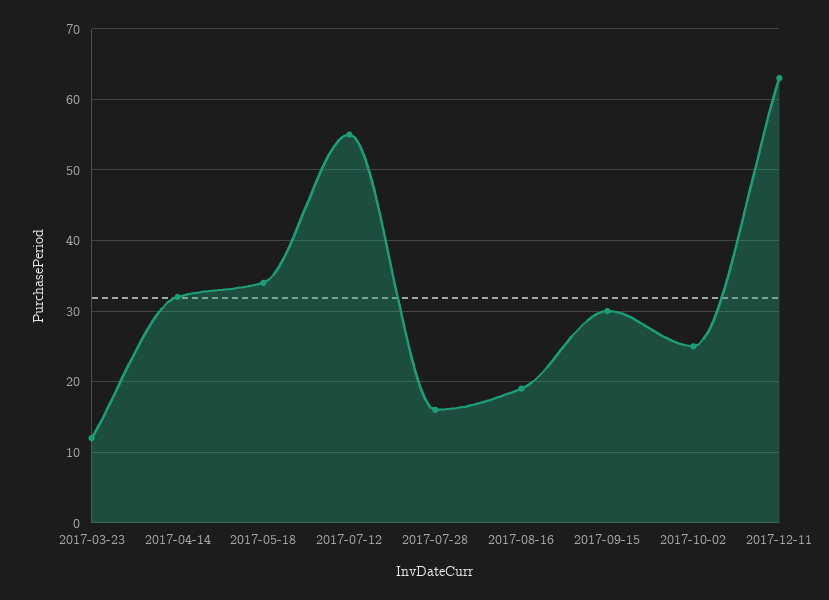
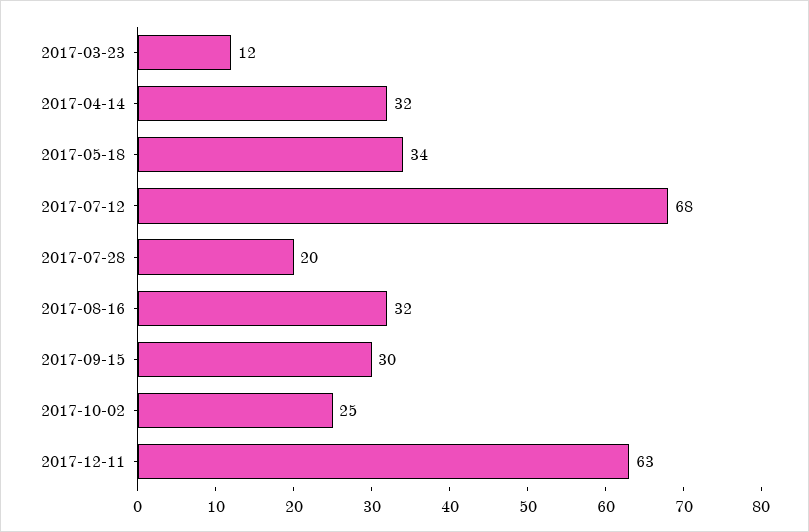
2017-07-12: 55 -> 68
2017-07-28: 16 -> 20
2017-08-16: 19 -> 32

